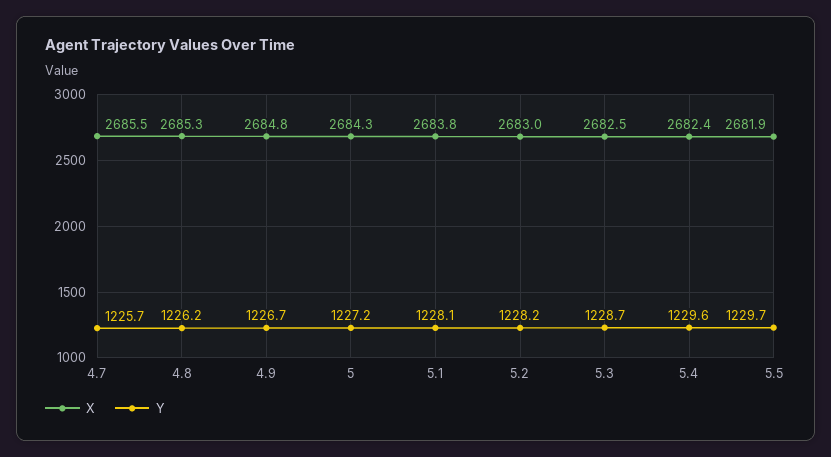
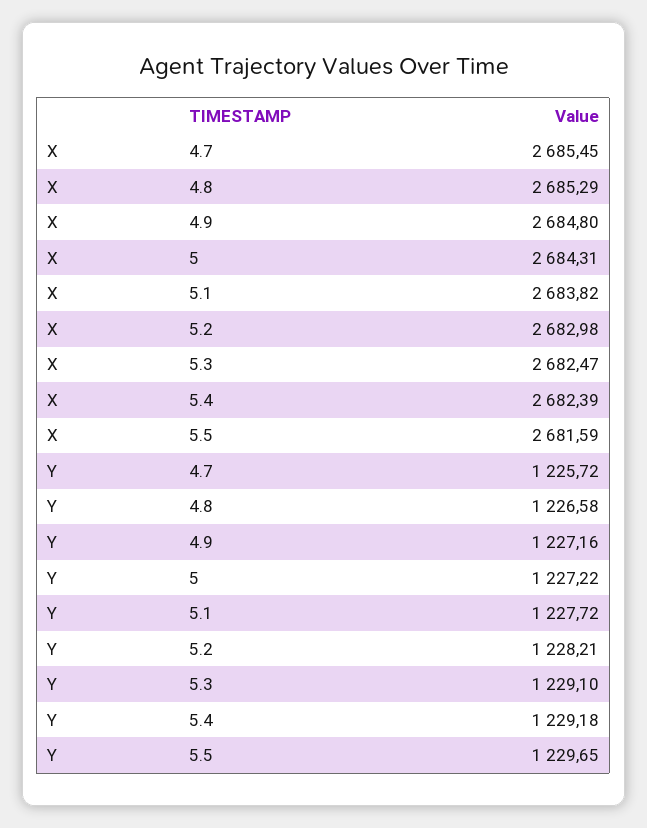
Y, 4.8: 1226.2 -> 1226.58
Y, 4.9: 1226.7 -> 1227.16
Y, 5.1: 1228.1 -> 1227.72
Y, 5.3: 1228.7 -> 1229.1
Y, 5.4: 1229.6 -> 1229.18
X, 5.5: 2681.9 -> 2681.59

